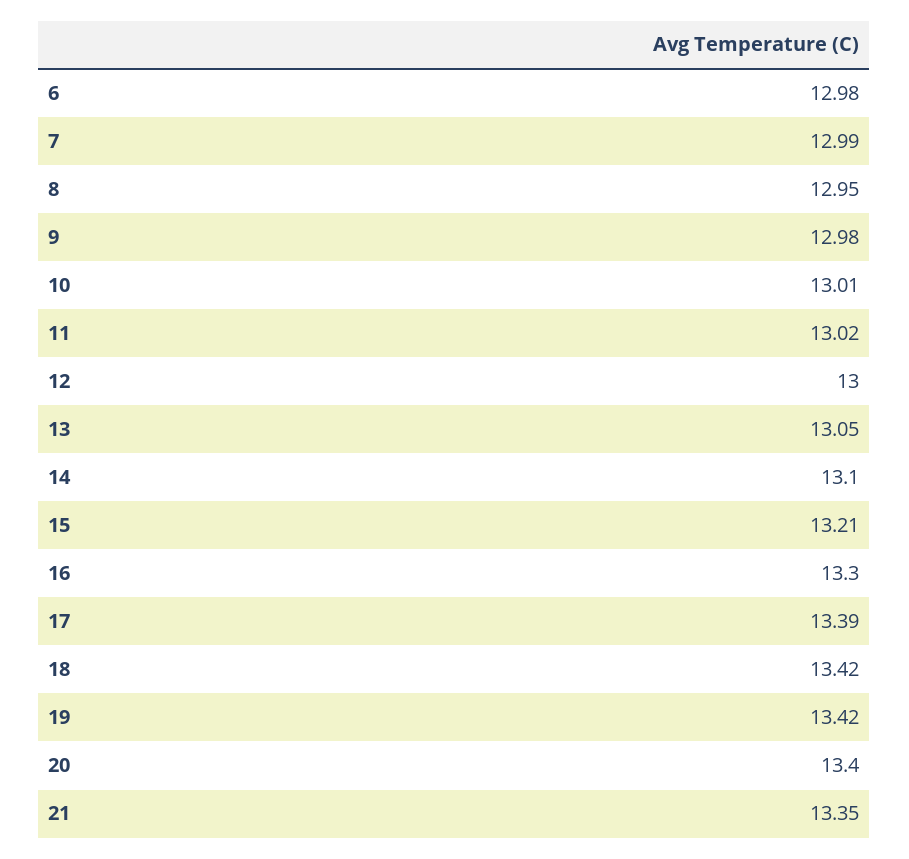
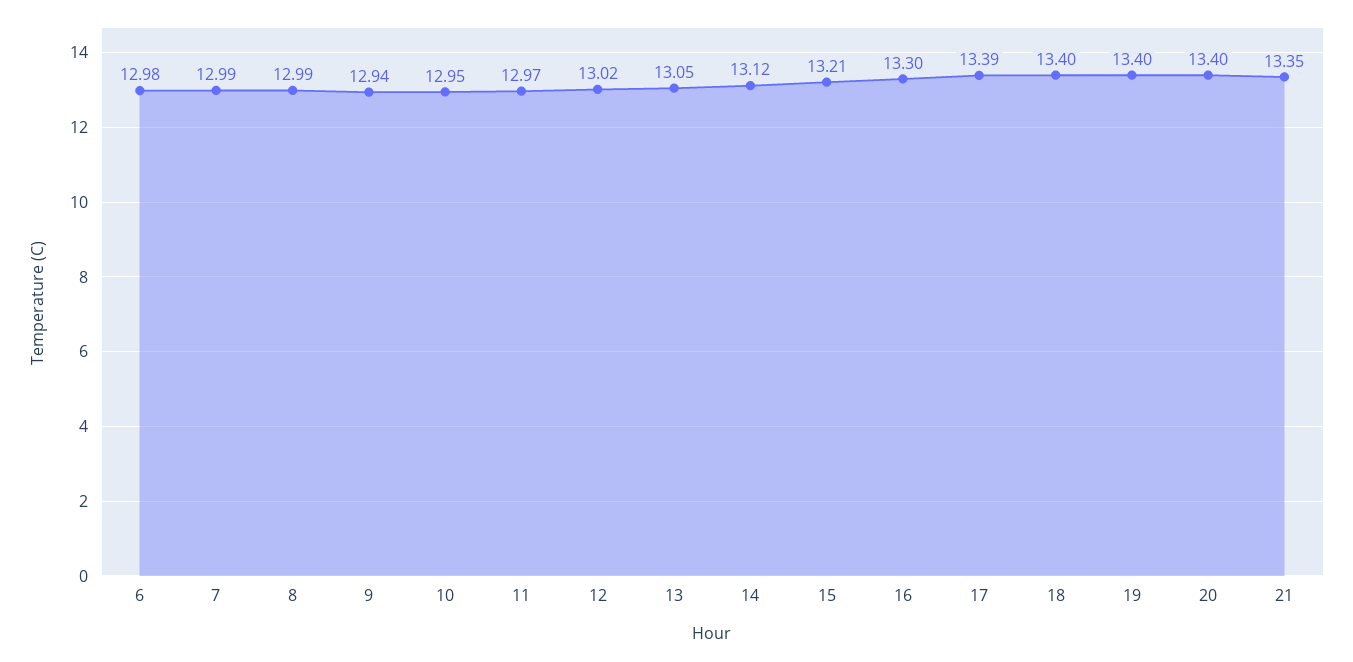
8: 12.95 -> 12.99
9: 12.98 -> 12.94
10: 13.01 -> 12.95
11: 13.02 -> 12.97
12: 13 -> 13.02
14: 13.1 -> 13.12
18: 13.42 -> 13.4
19: 13.42 -> 13.4

